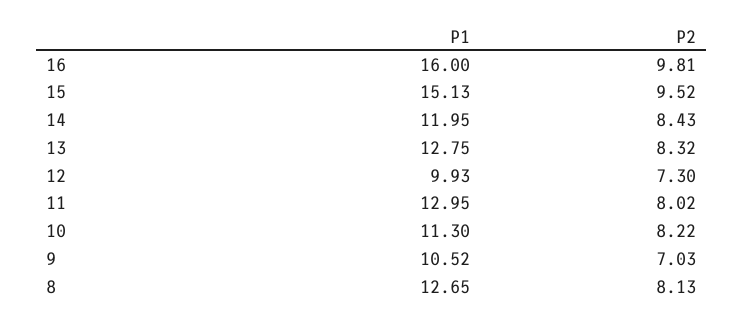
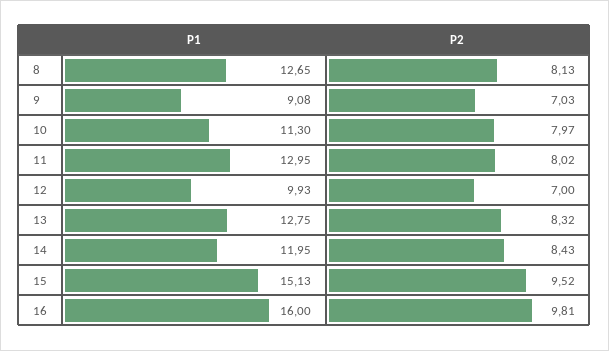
P2, 12: 7.3 -> 7
P2, 10: 8.22 -> 7.97
P1, 9: 10.52 -> 9.08

